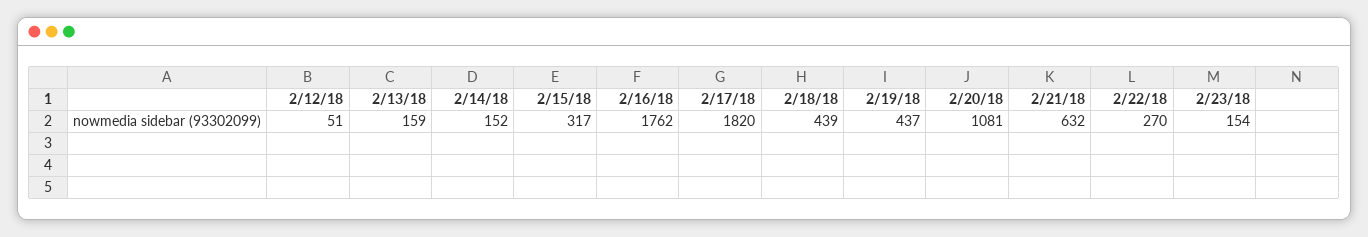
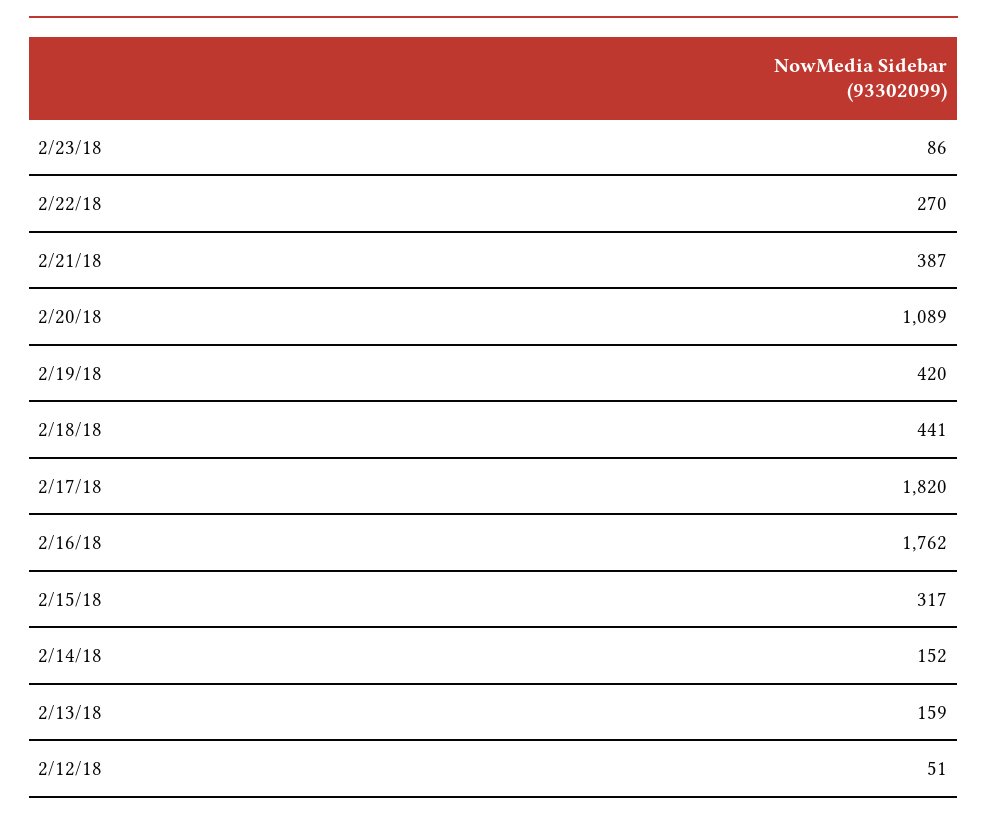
2/18/18: 439 -> 441
2/19/18: 437 -> 420
2/20/18: 1081 -> 1089
2/21/18: 632 -> 387
2/23/18: 154 -> 86

